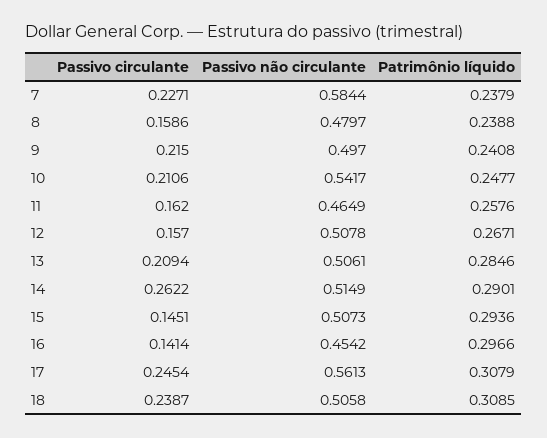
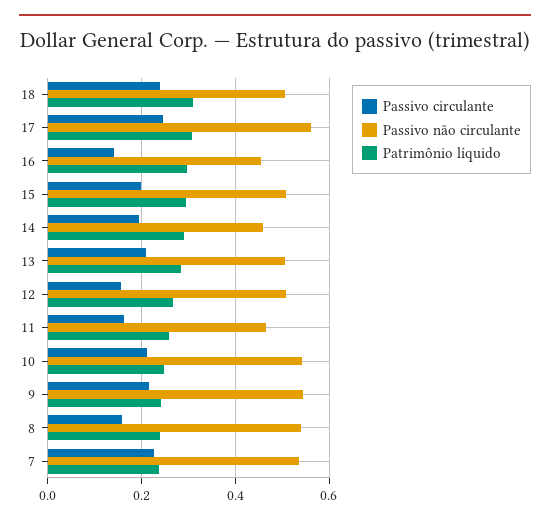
Passivo não circulante, 7: 0.5844 -> 0.54
Passivo não circulante, 8: 0.4797 -> 0.54
Passivo não circulante, 9: 0.497 -> 0.54
Passivo circulante, 14: 0.2622 -> 0.2
Passivo não circulante, 14: 0.5149 -> 0.46
Passivo circulante, 15: 0.1451 -> 0.2

